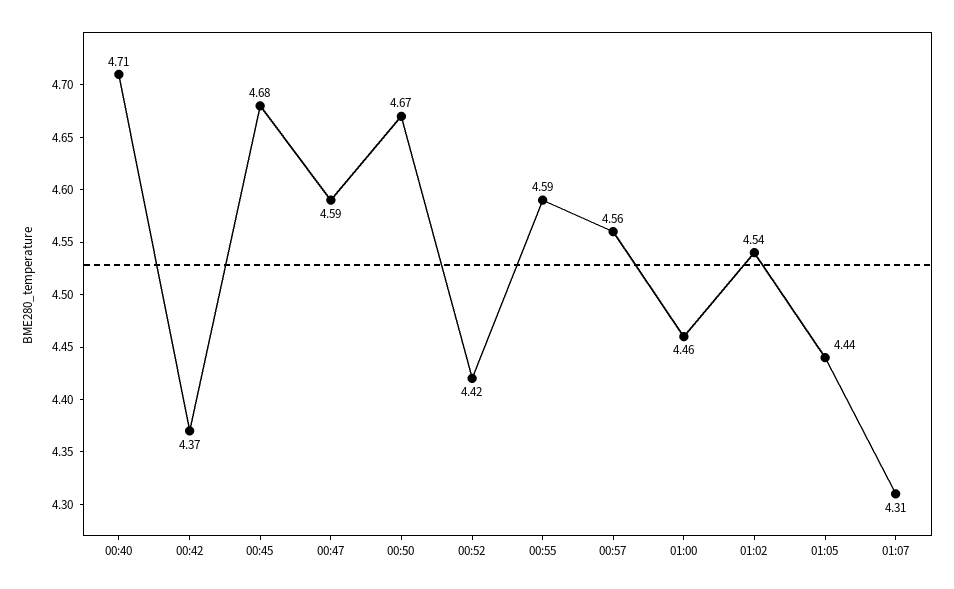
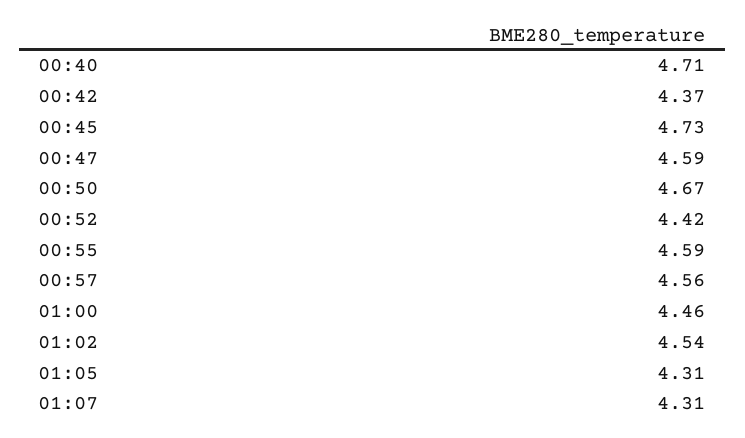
00:45: 4.68 -> 4.73
01:05: 4.44 -> 4.31

